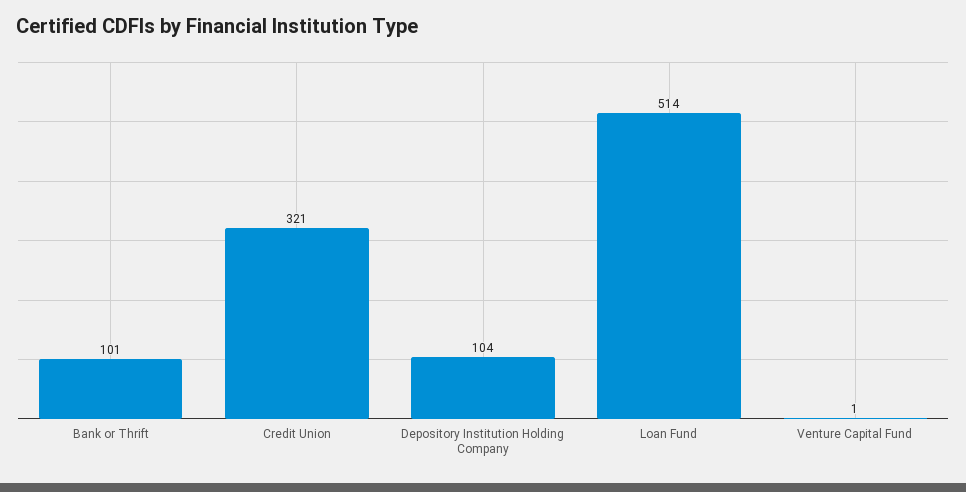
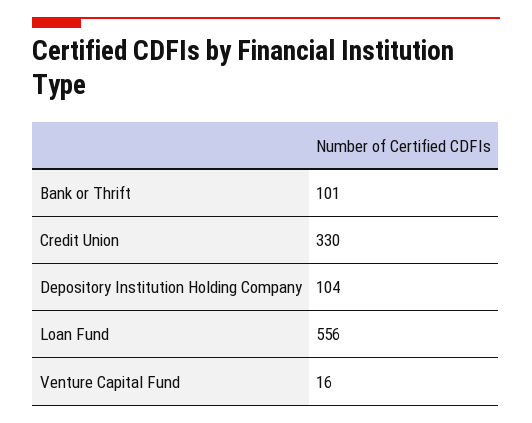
Credit Union: 321 -> 330
Loan Fund: 514 -> 556
Venture Capital Fund: 1 -> 16

